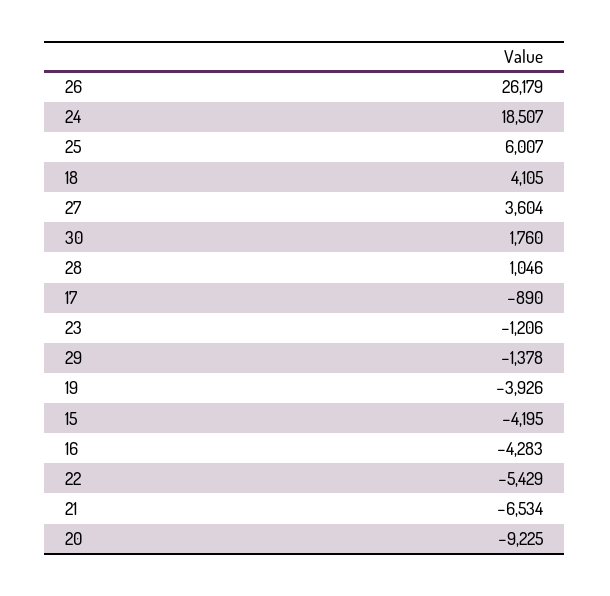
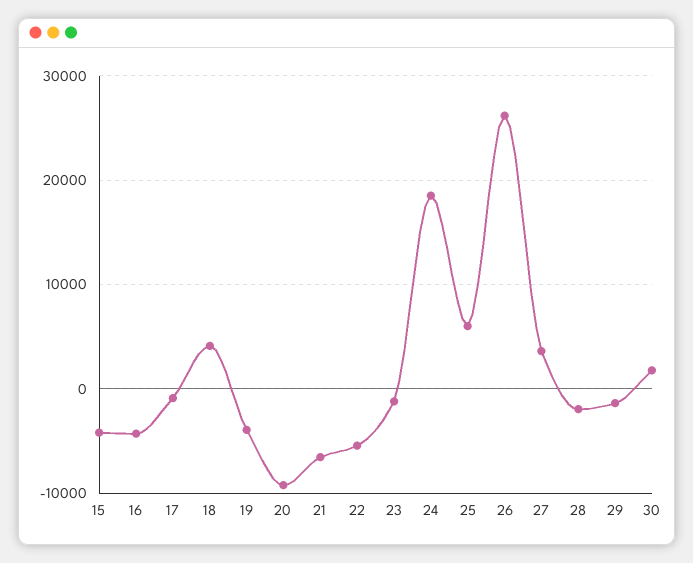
28: 1046 -> -2000

